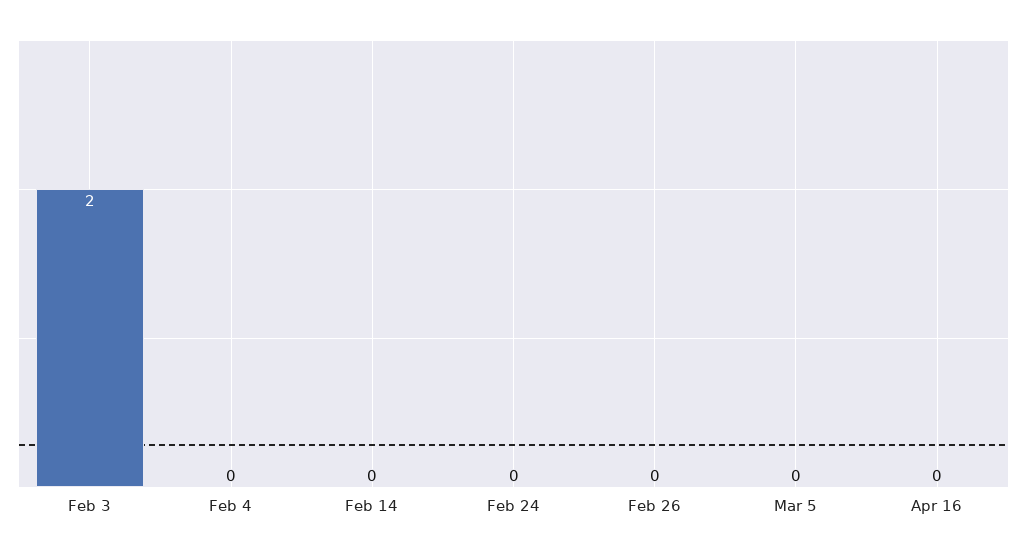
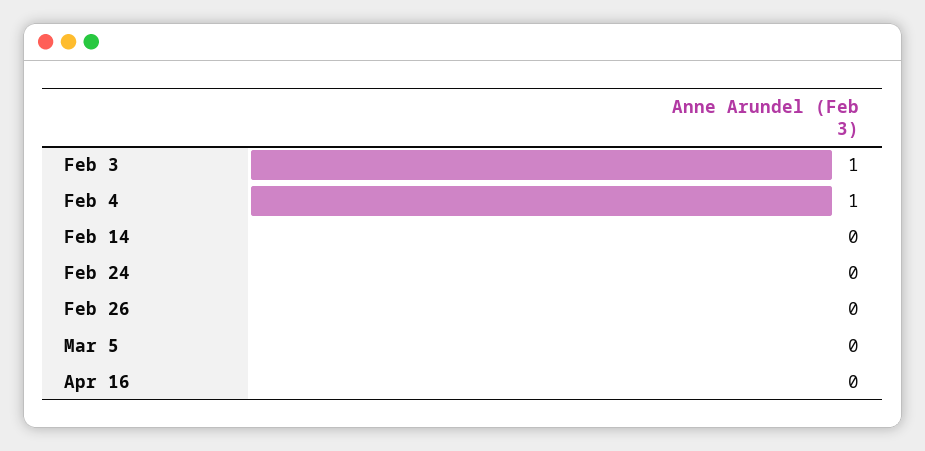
Feb 3: 2 -> 1
Feb 4: 0 -> 1

